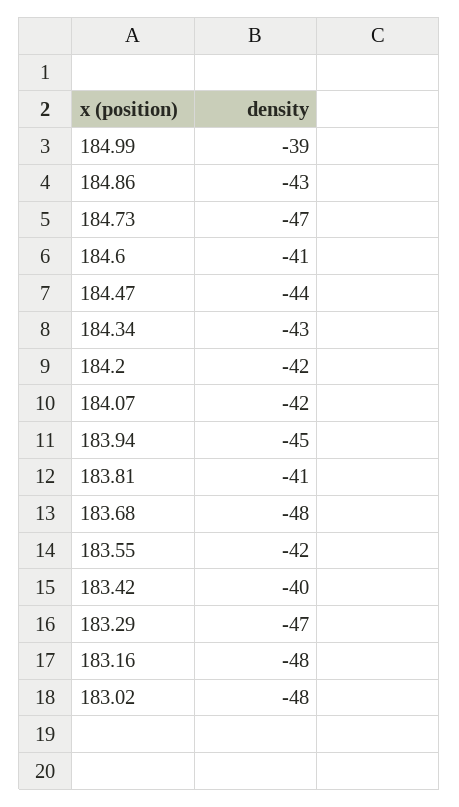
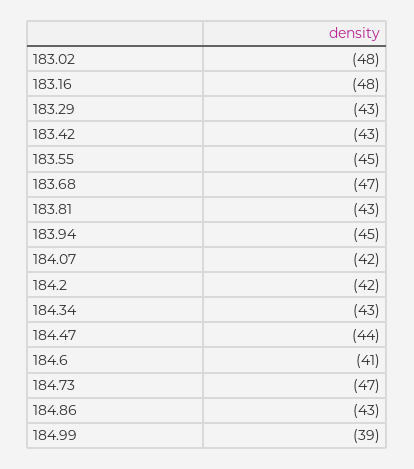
183.81: -41 -> -43
183.68: -48 -> -47
183.55: -42 -> -45
183.42: -40 -> -43
183.29: -47 -> -43

